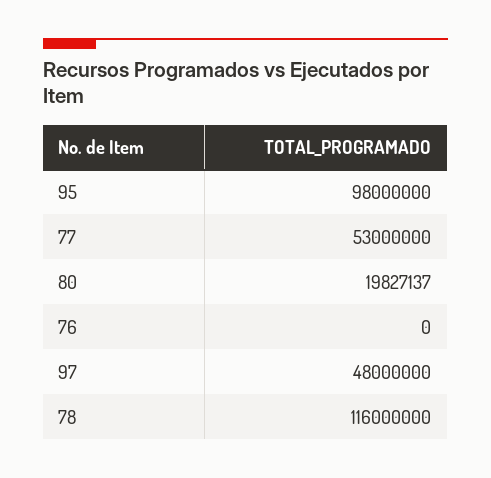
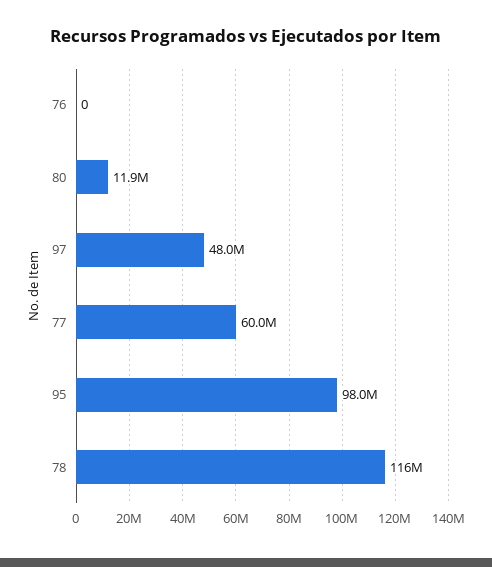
77: 53000000 -> 60000000
80: 19827137 -> 11900000

